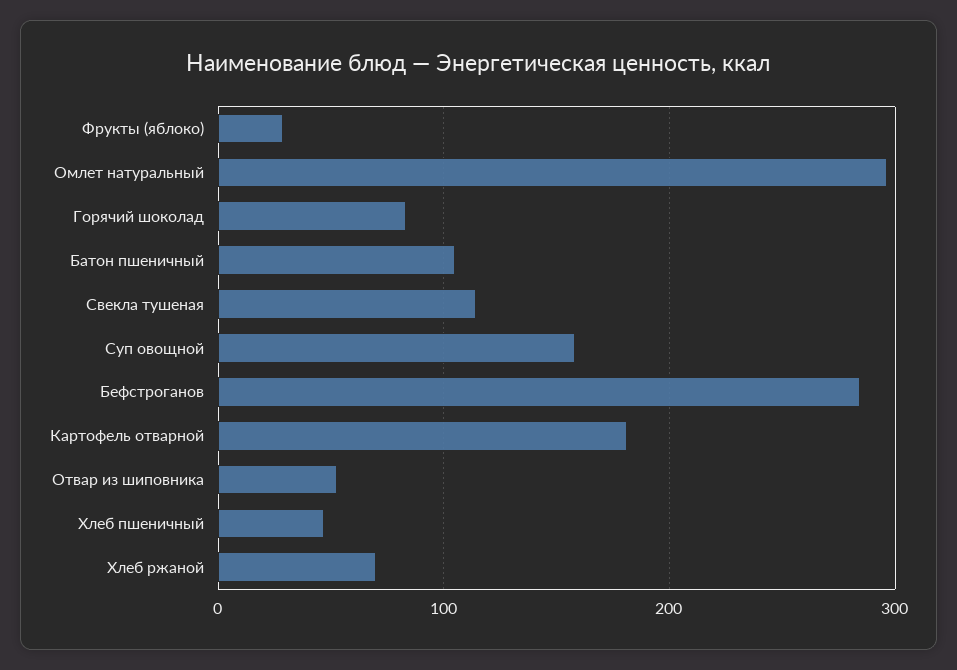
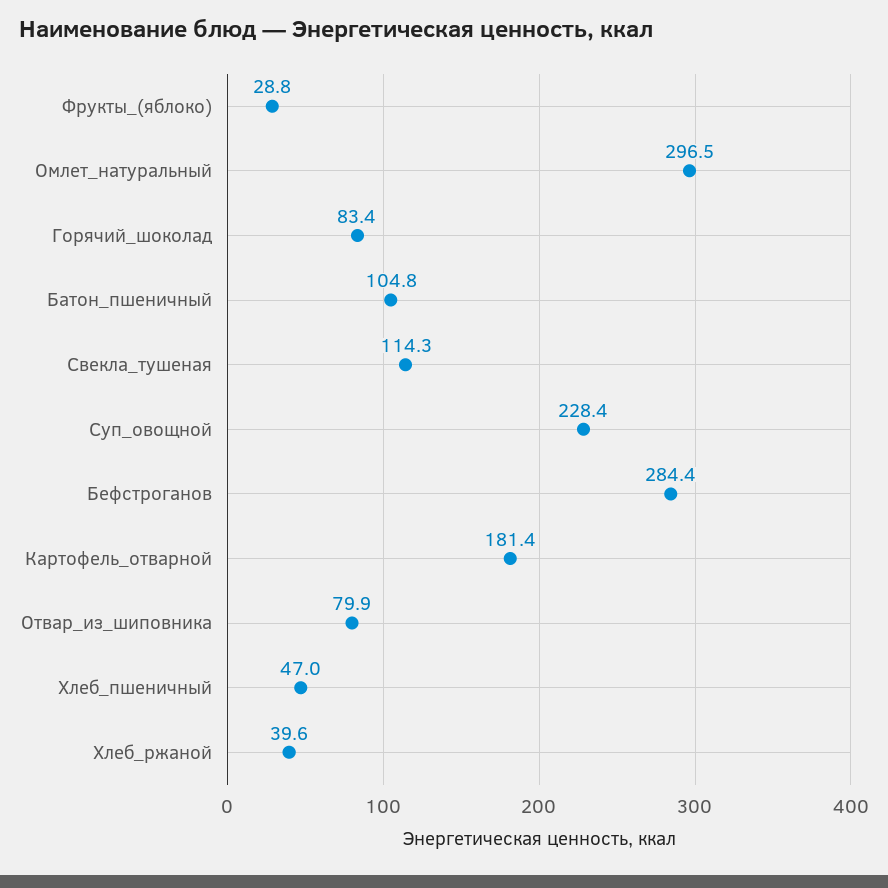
Суп овощной: 160 -> 228.4
Отвар из шиповника: 50 -> 79.9
Хлеб ржаной: 70 -> 39.6

